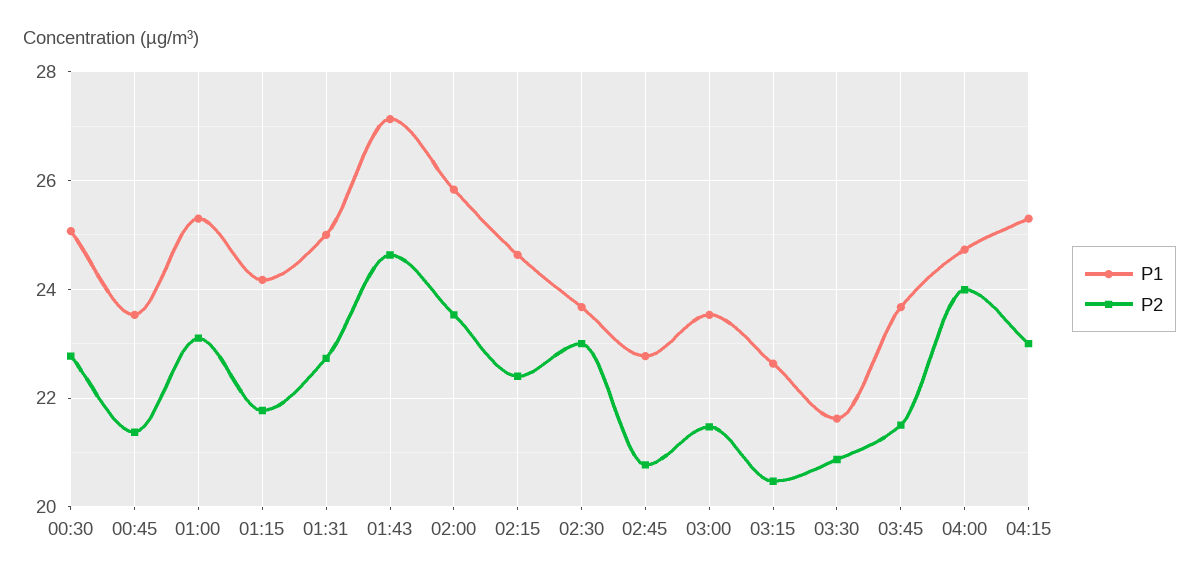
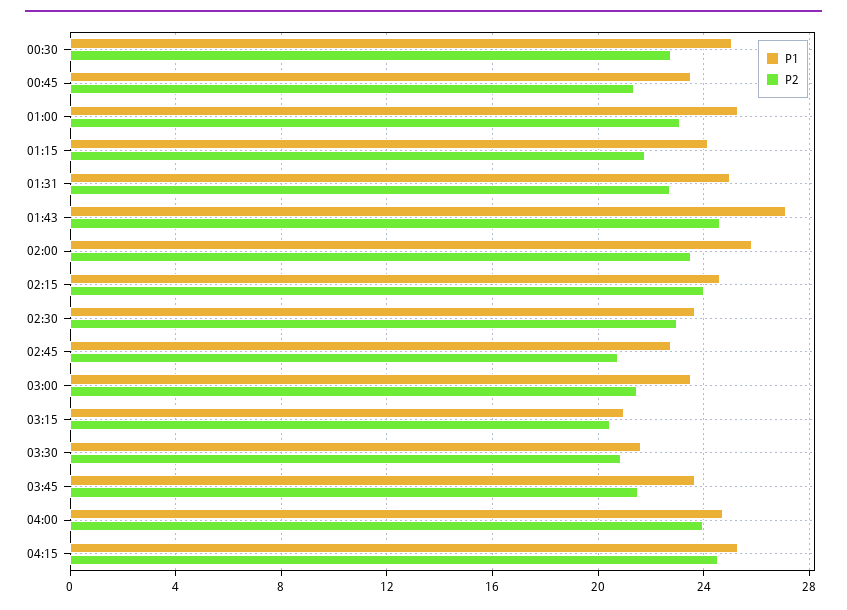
P2, 02:15: 22.4 -> 24
P1, 03:15: 22.6 -> 21
P2, 04:15: 23 -> 24.5

